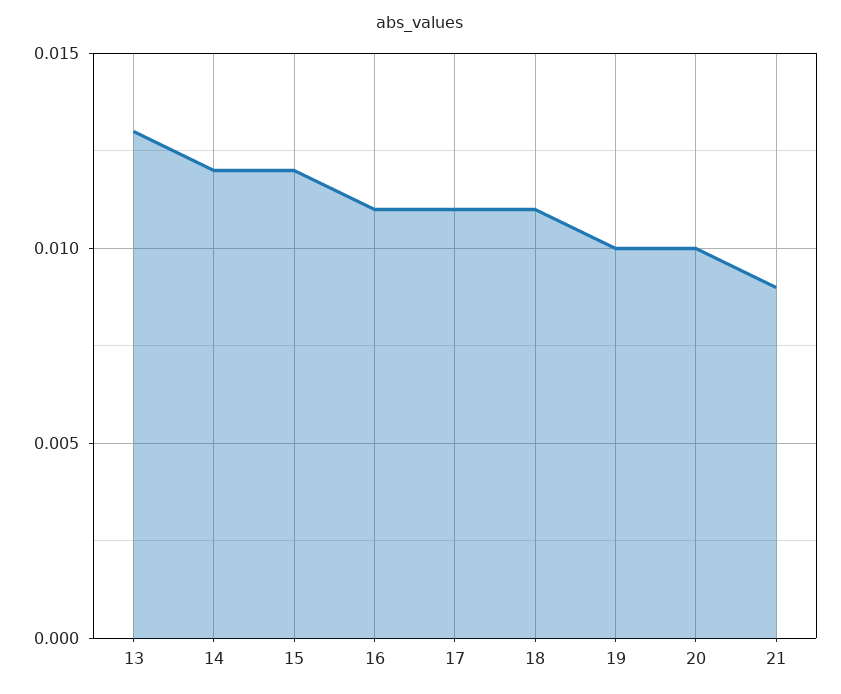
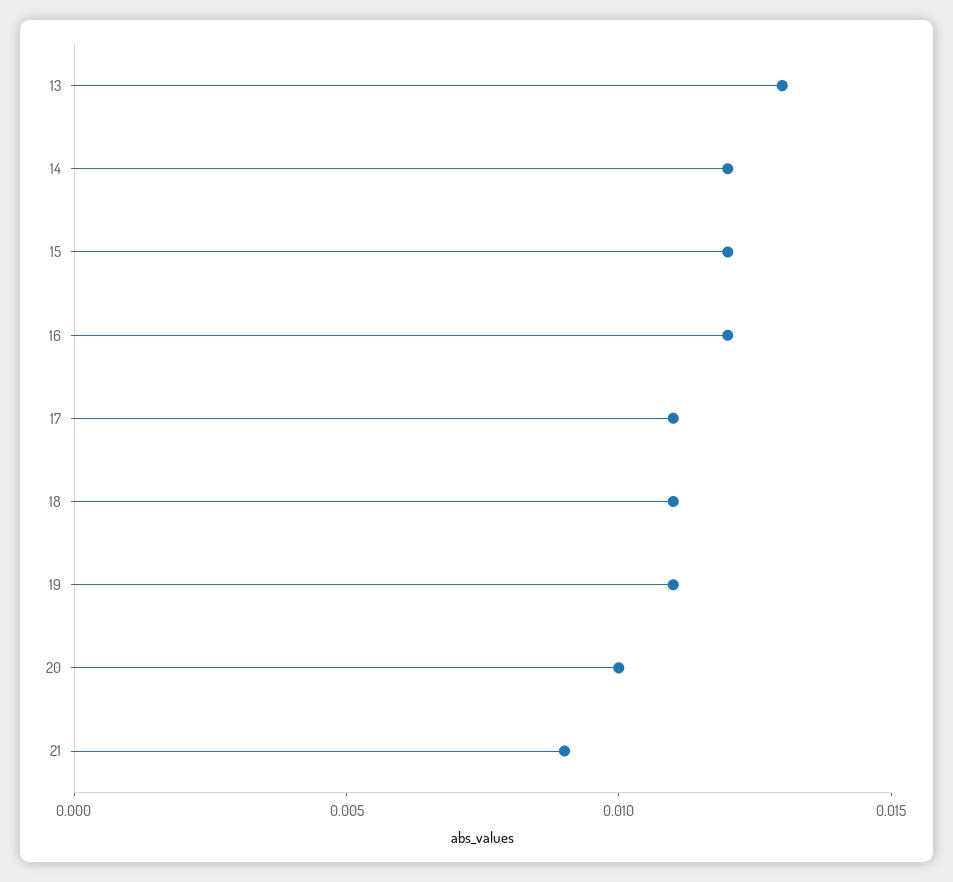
16: 0.011 -> 0.012
19: 0.01 -> 0.011

